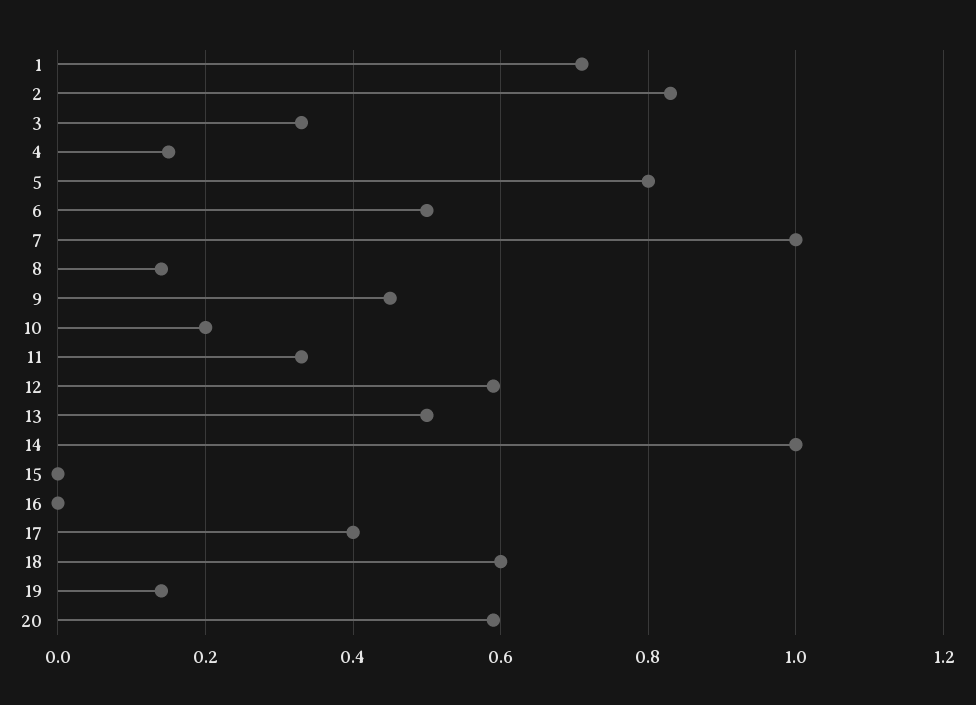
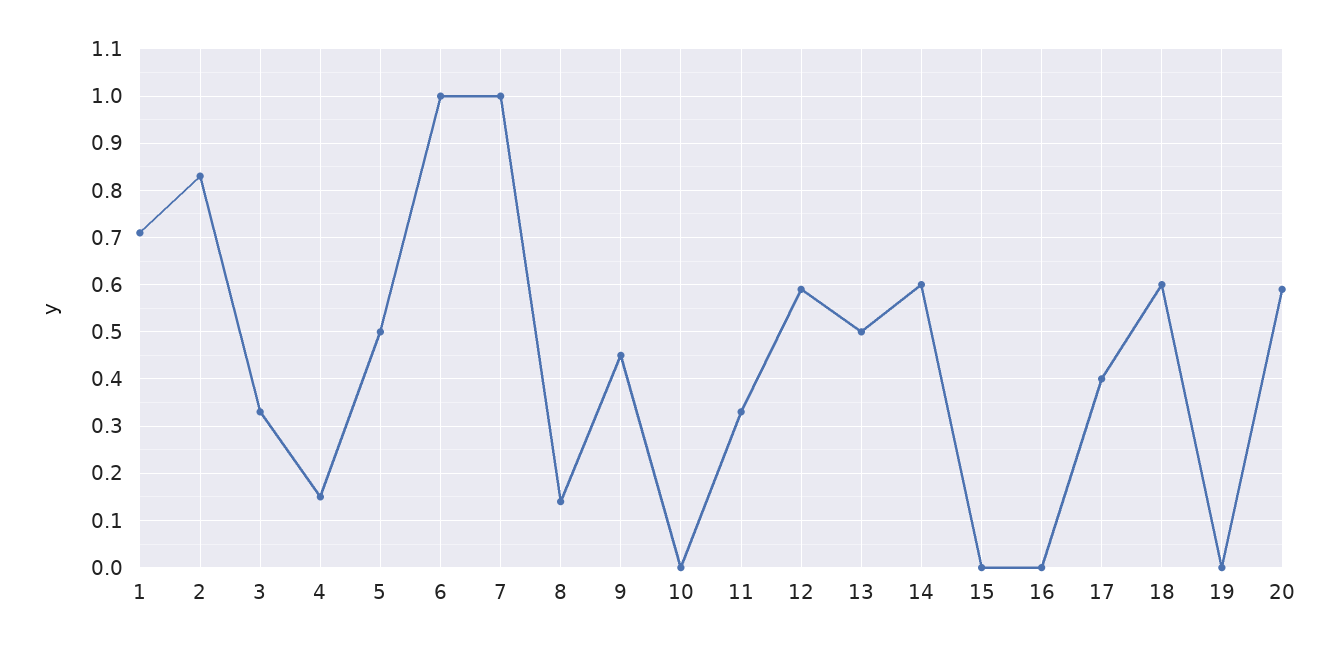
5: 0.8 -> 0.5
6: 0.5 -> 1
10: 0.2 -> 0
14: 1 -> 0.6
19: 0.15 -> 0

